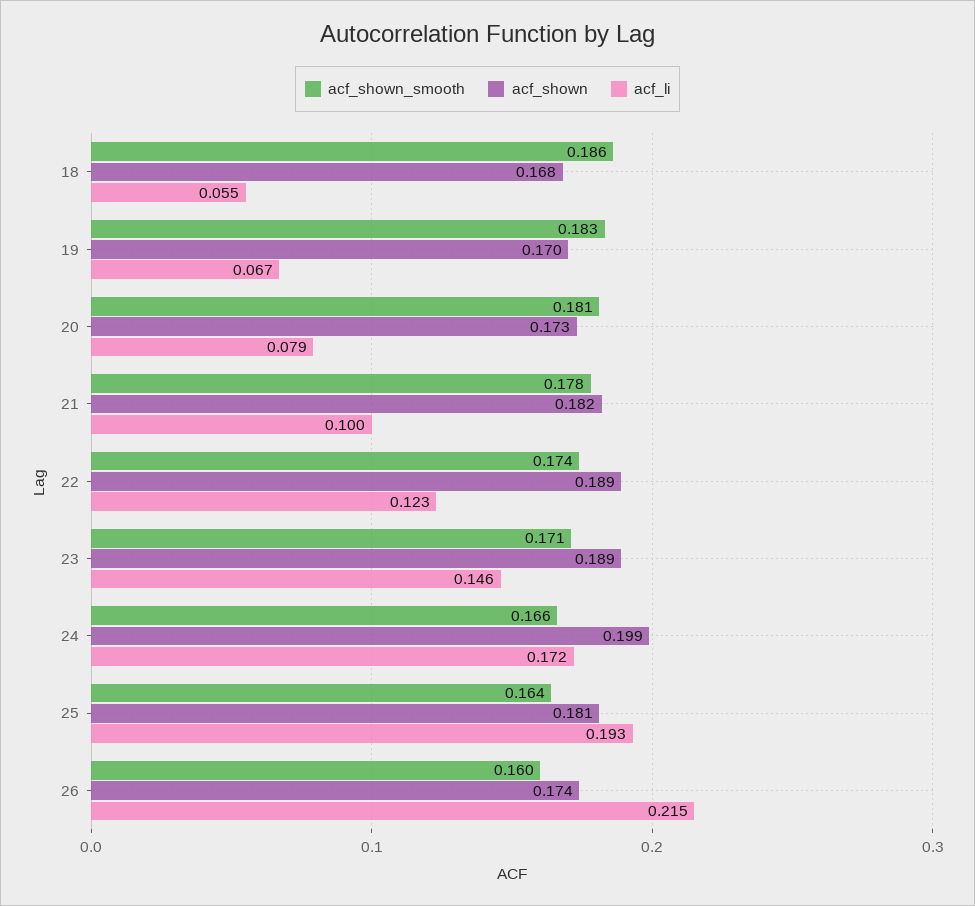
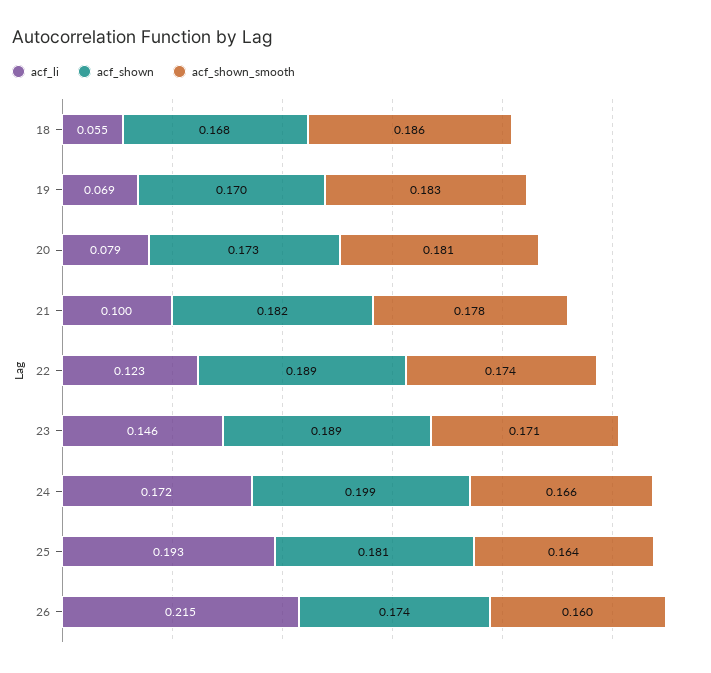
acf_li, 19: 0.067 -> 0.069

